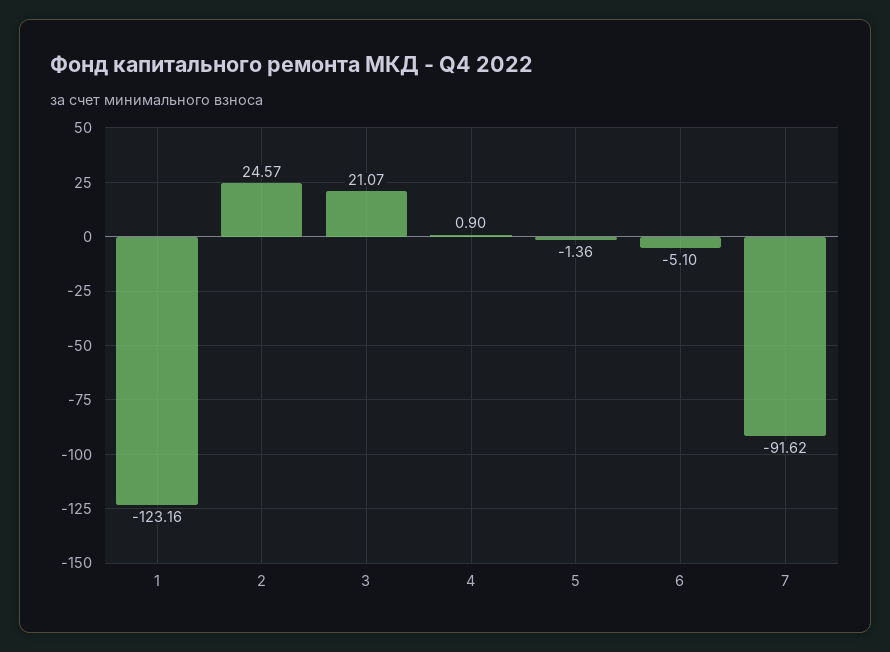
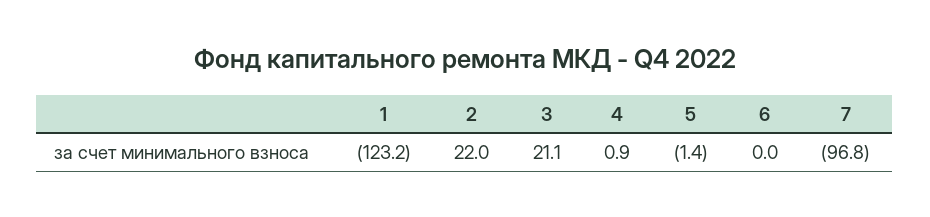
2: 24.57 -> 22
6: -5.1 -> 0
7: -91.62 -> -96.8

